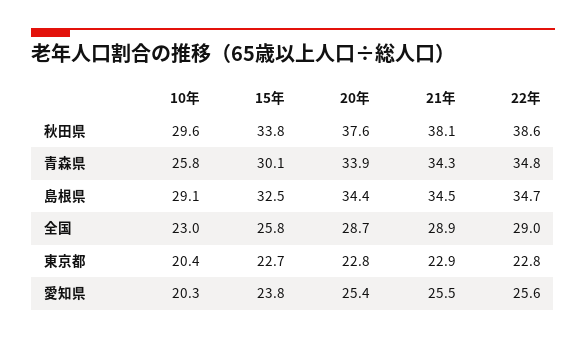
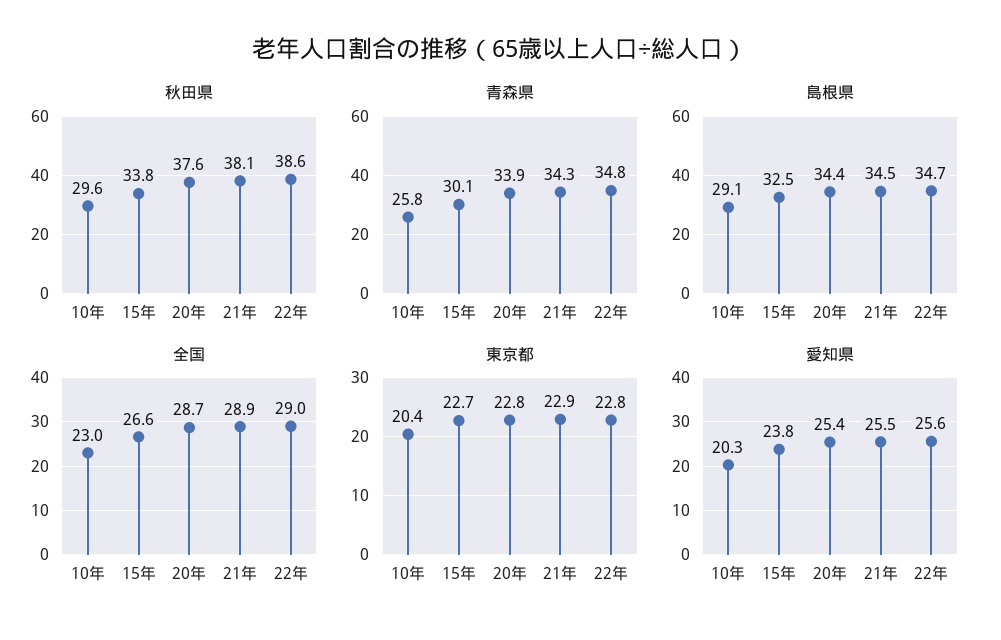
全国, 15年: 25.8 -> 26.6

